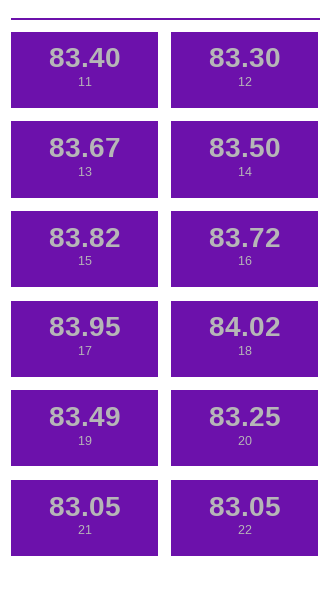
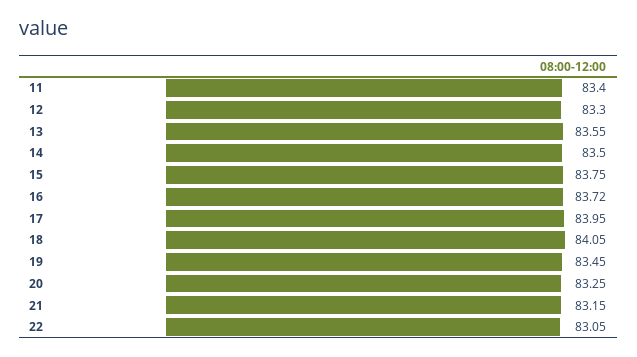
13: 83.67 -> 83.55
15: 83.82 -> 83.75
18: 84.02 -> 84.05
19: 83.49 -> 83.45
21: 83.05 -> 83.15

